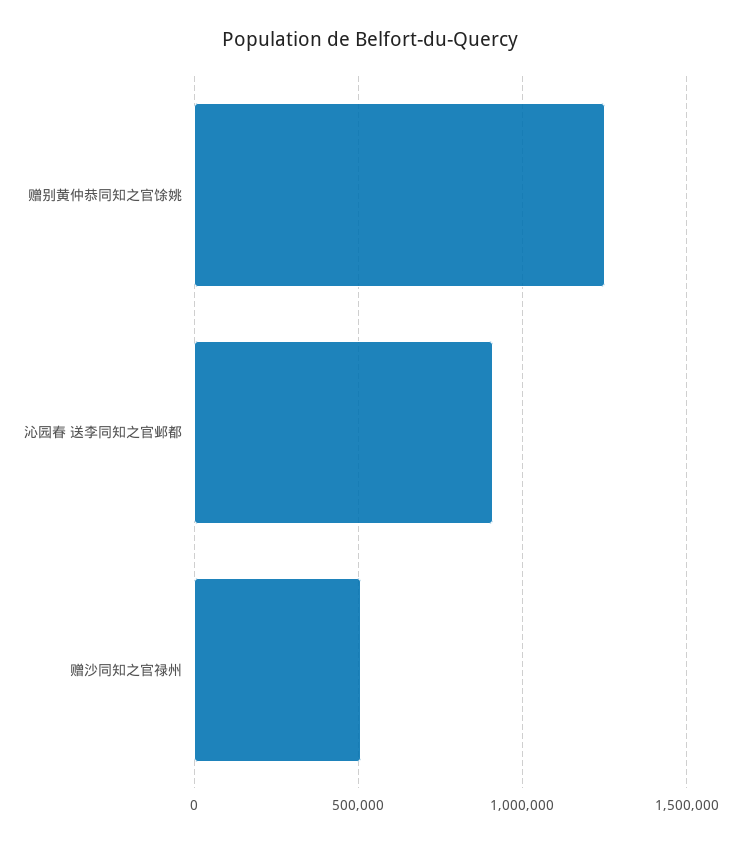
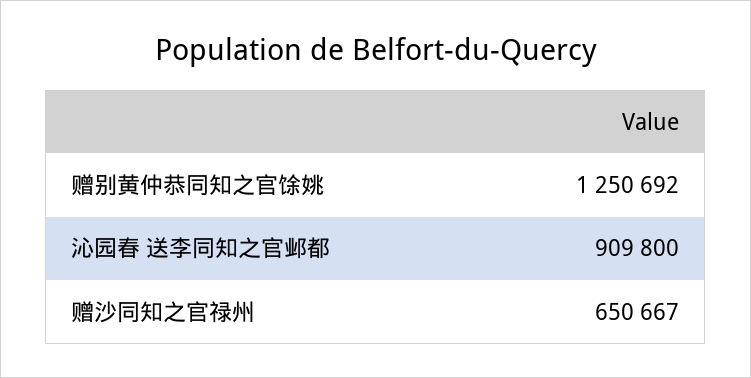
赠沙同知之官禄州: 500000 -> 650667

